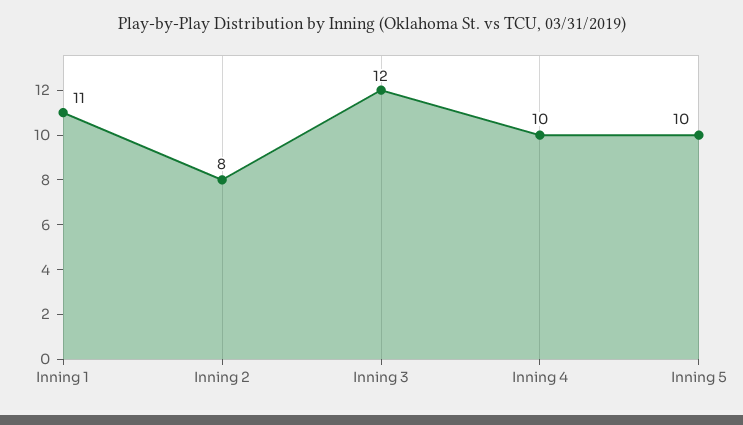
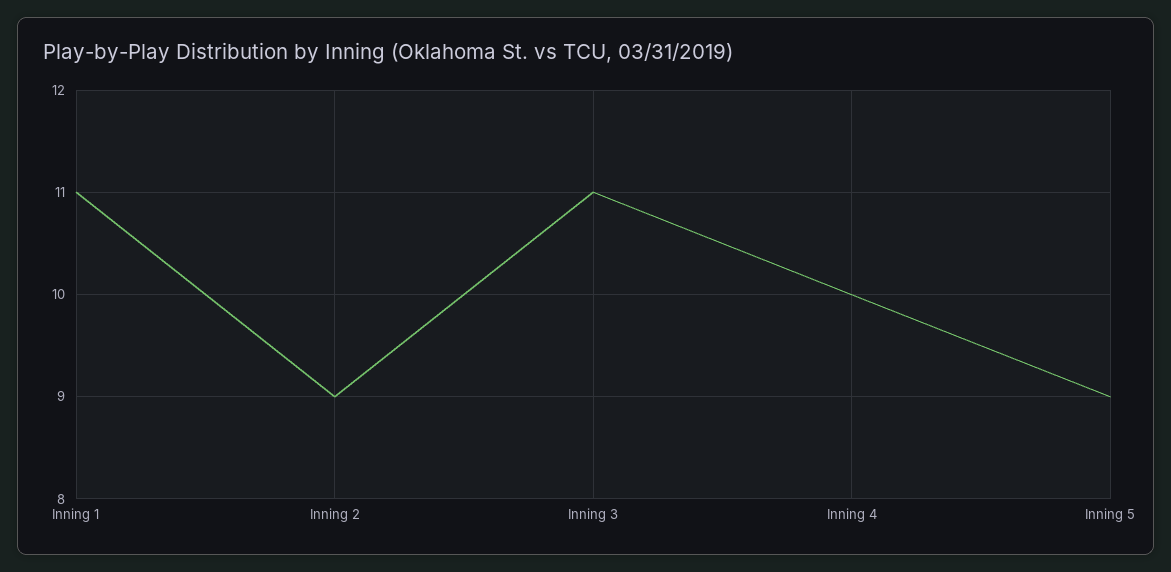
Inning 2: 8 -> 9
Inning 3: 12 -> 11
Inning 5: 10 -> 9

